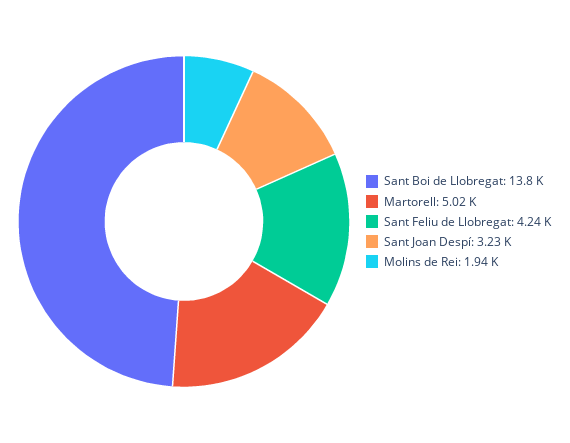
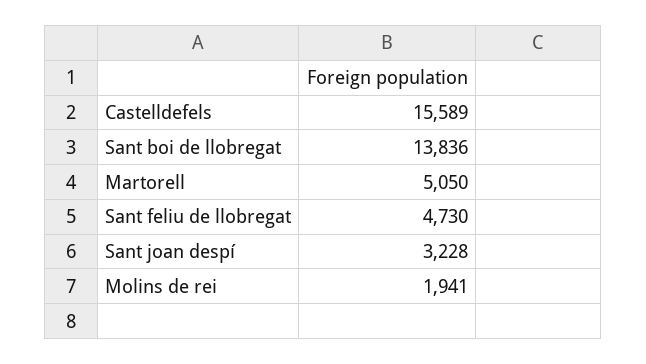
Martorell: 5020 -> 5050
Sant Feliu de Llobregat: 4240 -> 4730
Castelldefels: none -> 15589

